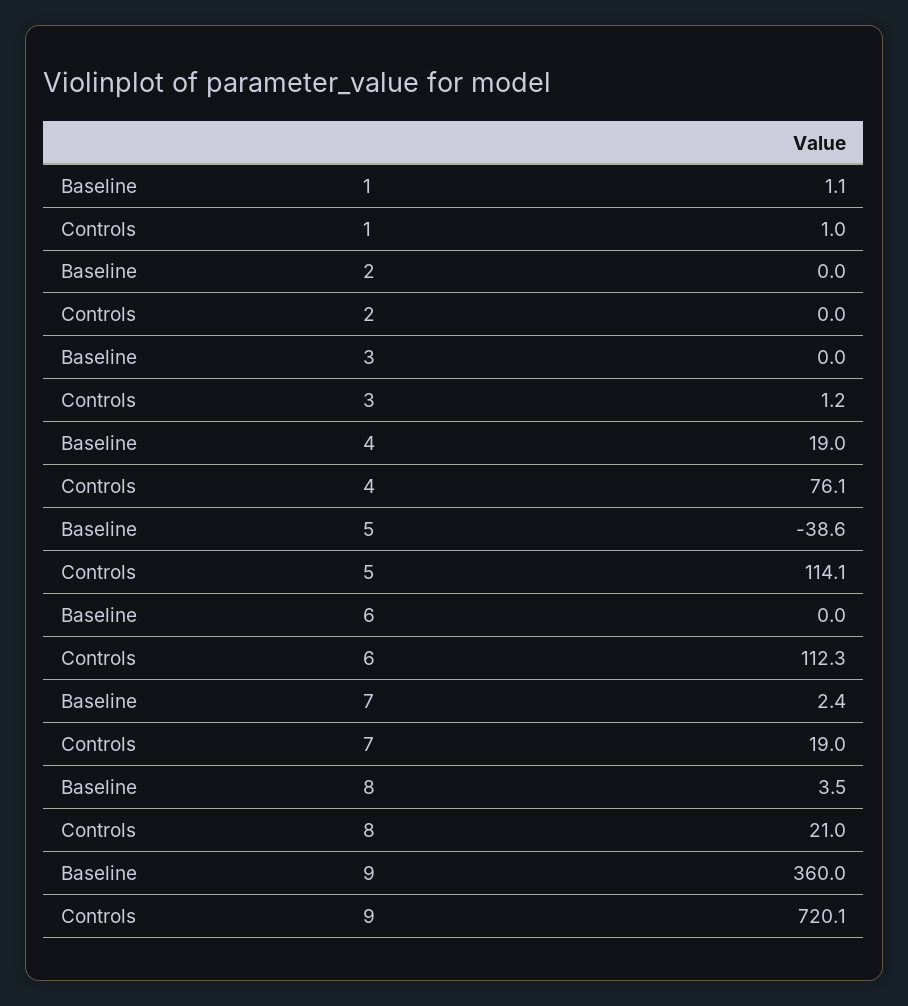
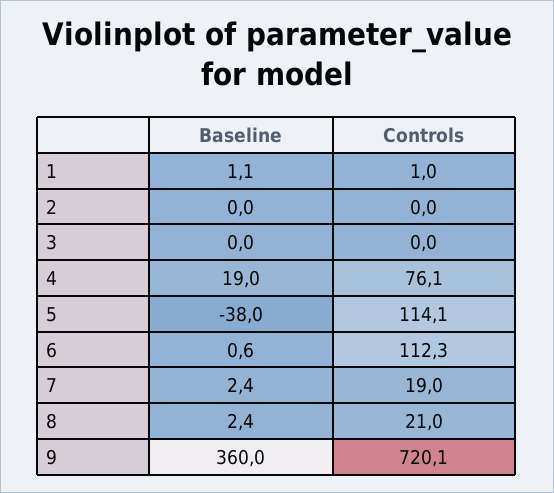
Controls, 3: 1.2 -> 0
Baseline, 5: -38.6 -> -38
Baseline, 6: 0 -> 0.6
Baseline, 8: 3.5 -> 2.4

